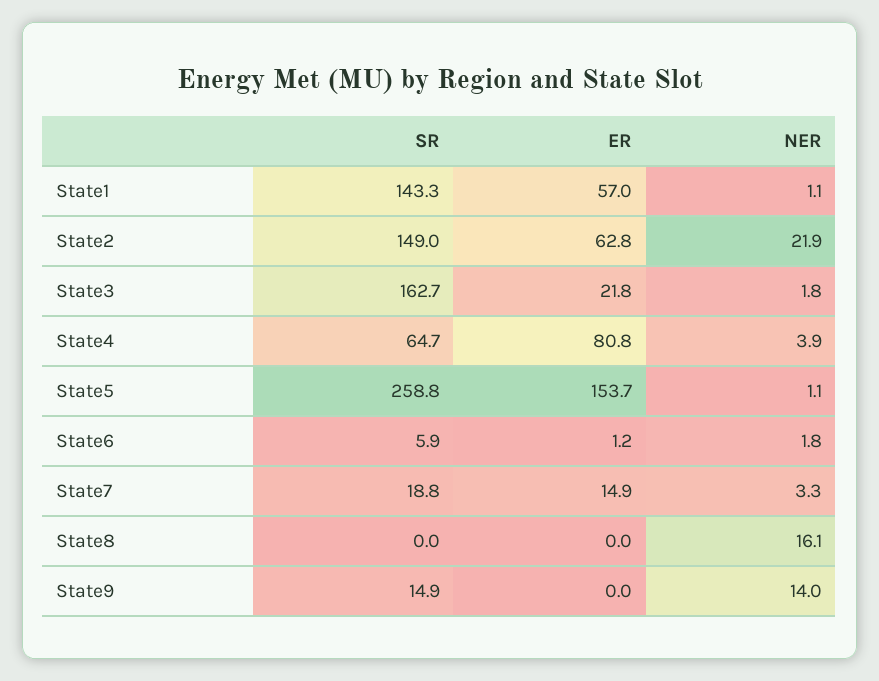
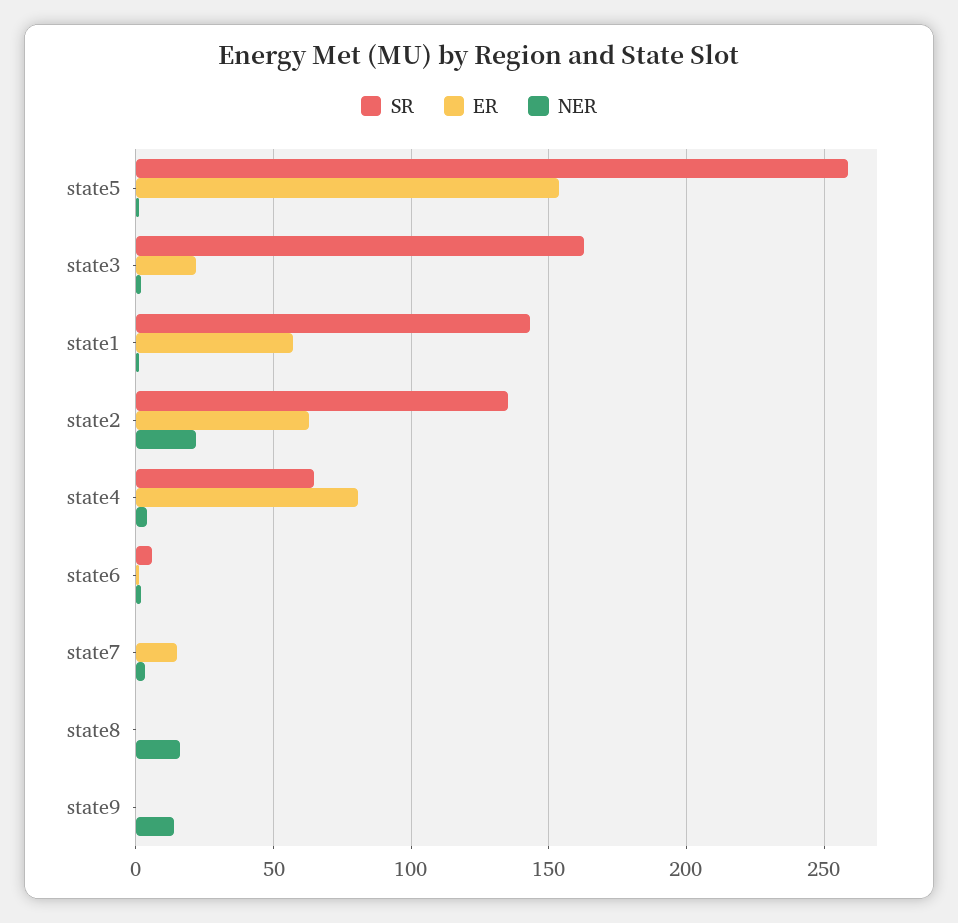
SR, State2: 149 -> 135
SR, State7: 18.8 -> 0
SR, State9: 14.9 -> 0

